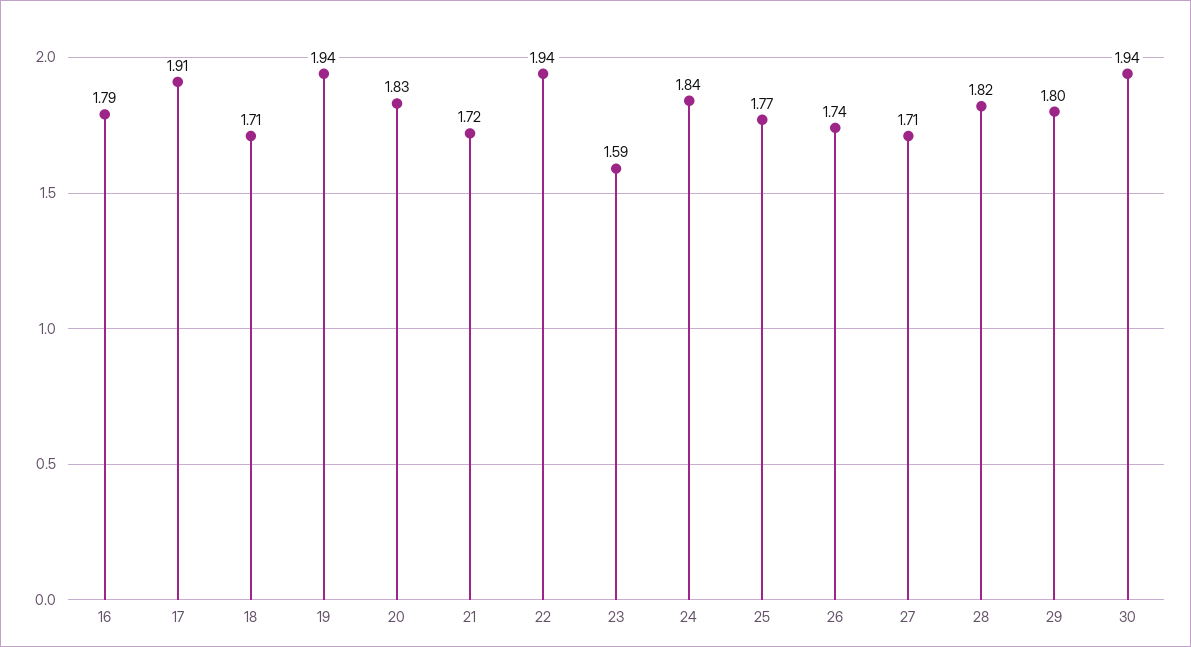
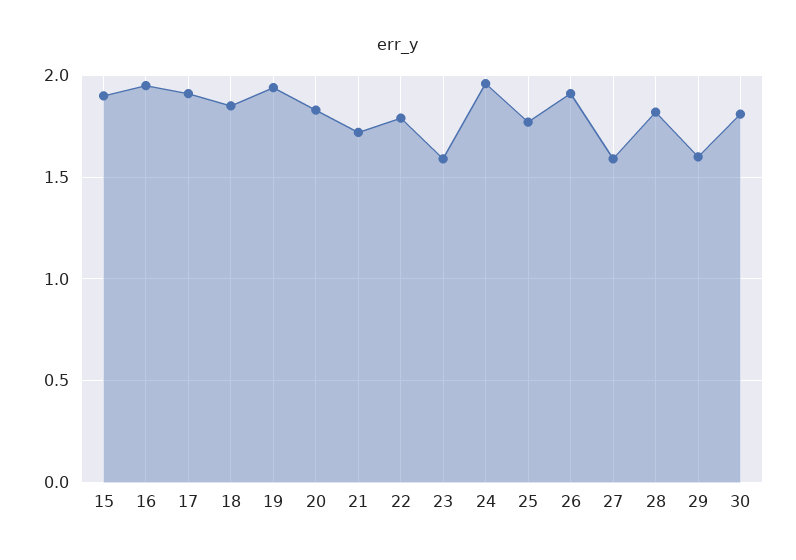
16: 1.79 -> 1.95
18: 1.71 -> 1.85
22: 1.94 -> 1.8
24: 1.84 -> 1.95
26: 1.74 -> 1.9
27: 1.71 -> 1.6
29: 1.8 -> 1.6
30: 1.94 -> 1.8
15: none -> 1.9

